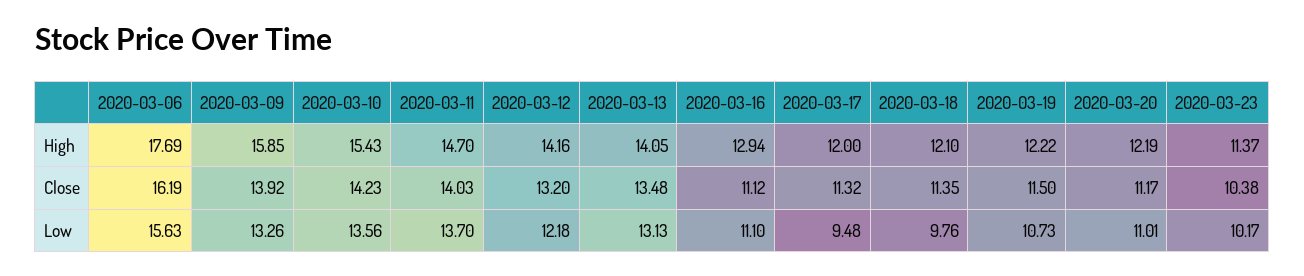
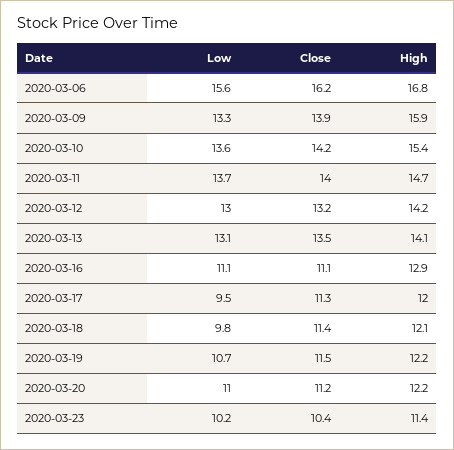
2020-03-06, High: 17.69 -> 16.8
2020-03-12, Low: 12.18 -> 13

